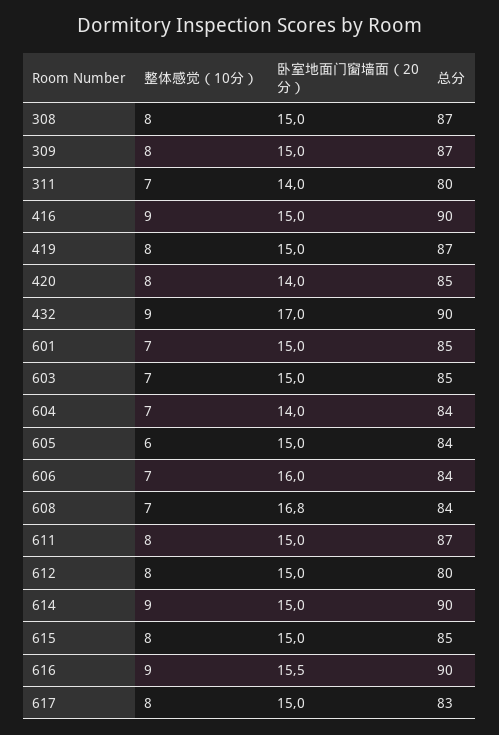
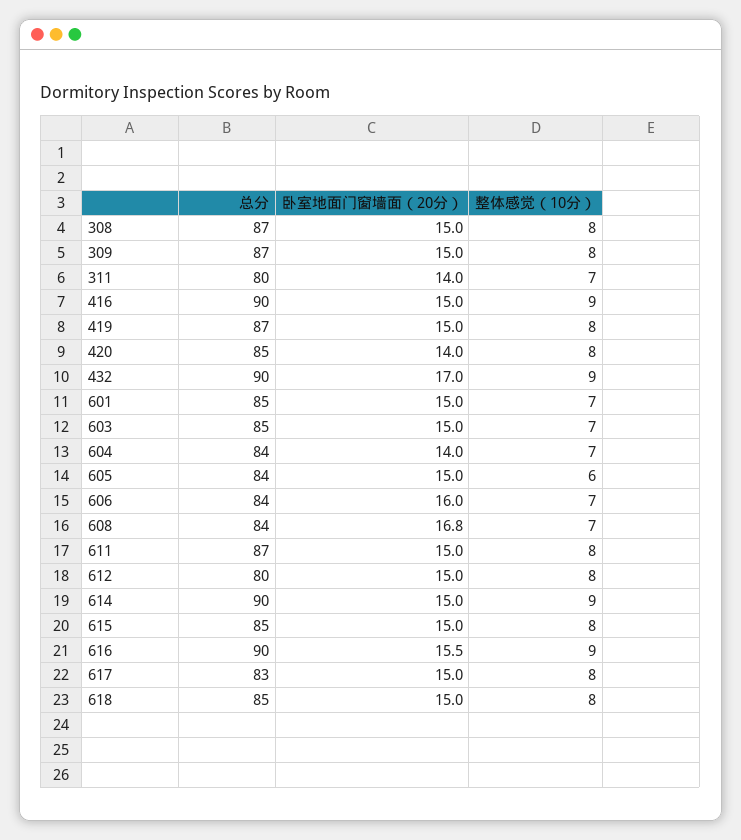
总分, 618: none -> 85
卧室地面门窗墙面（20分）, 618: none -> 15
整体感觉（10分）, 618: none -> 8

